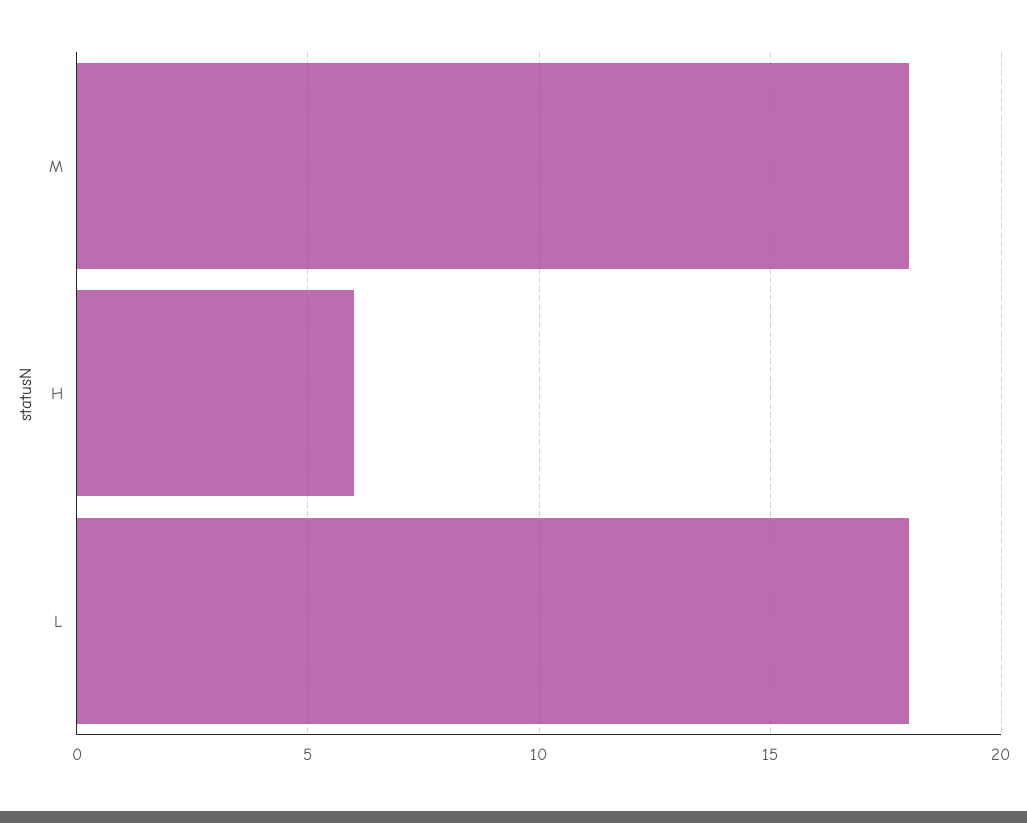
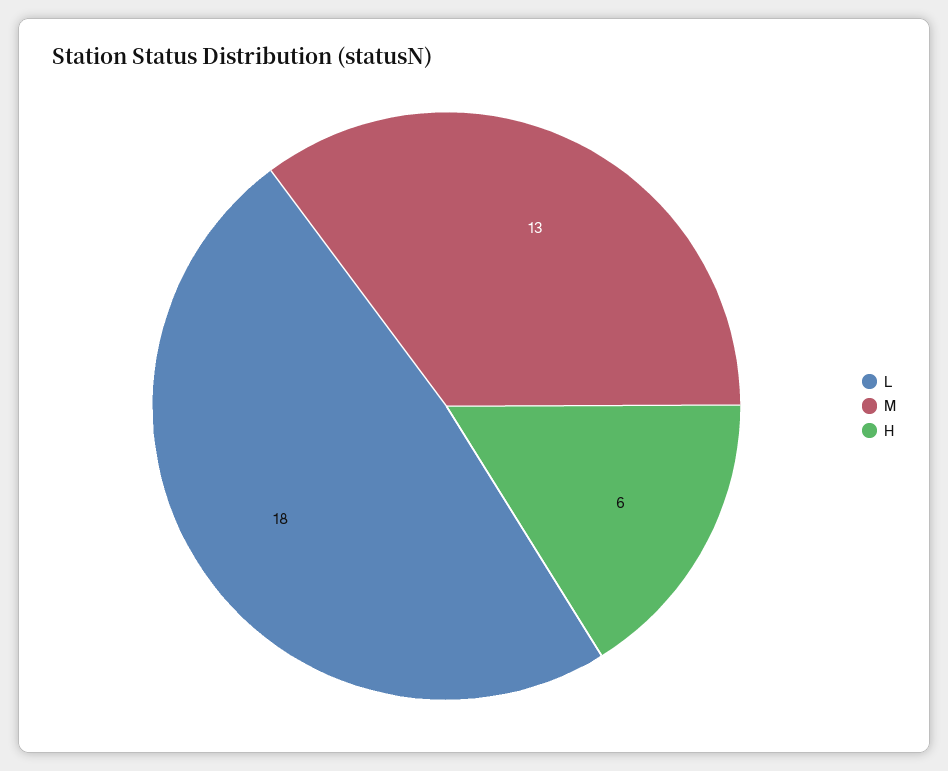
M: 18 -> 13

